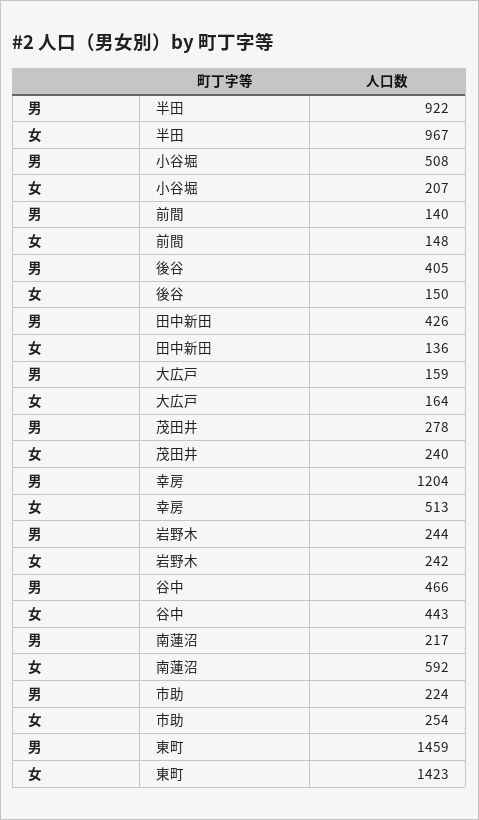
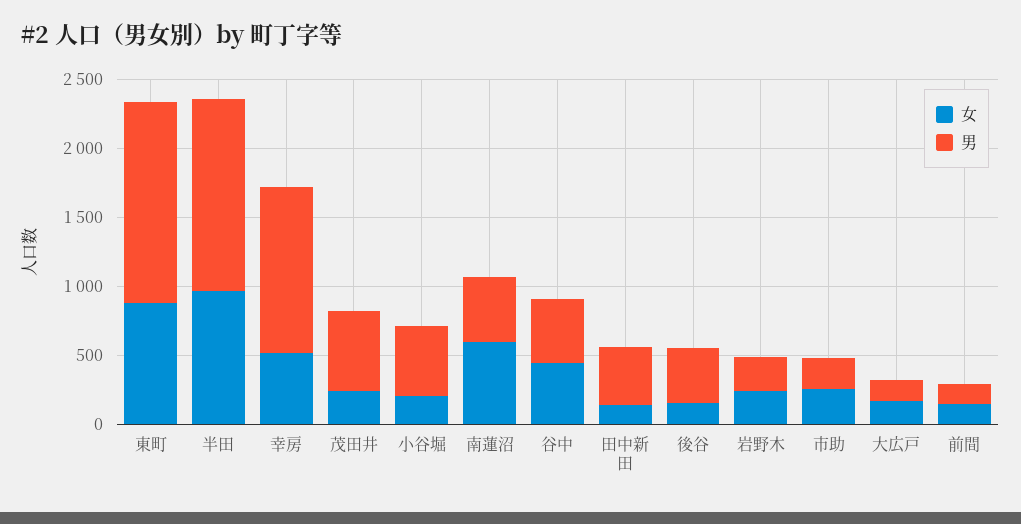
男, 半田: 922 -> 1400
男, 茂田井: 278 -> 600
男, 南蓮沼: 217 -> 500
女, 東町: 1423 -> 900

